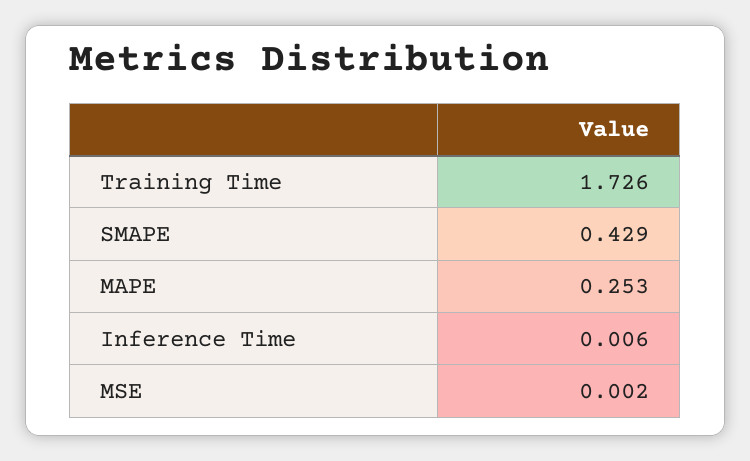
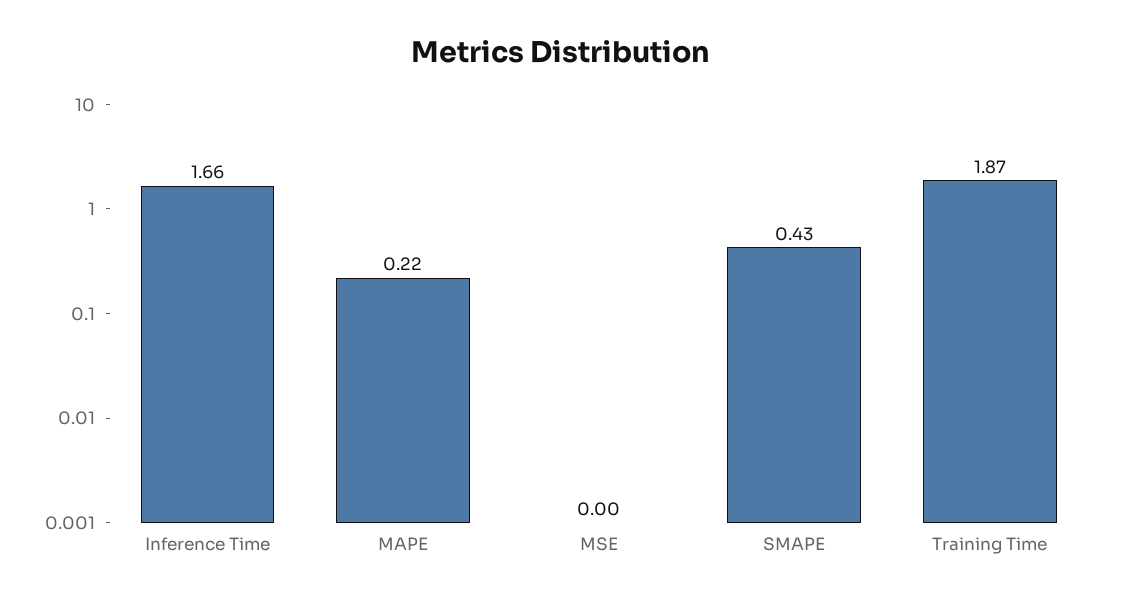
Training Time: 1.726 -> 1.87
MAPE: 0.253 -> 0.22
Inference Time: 0.006 -> 1.66

